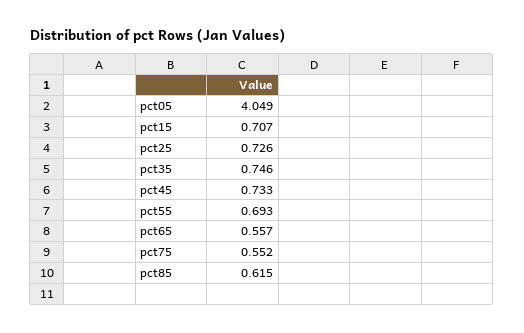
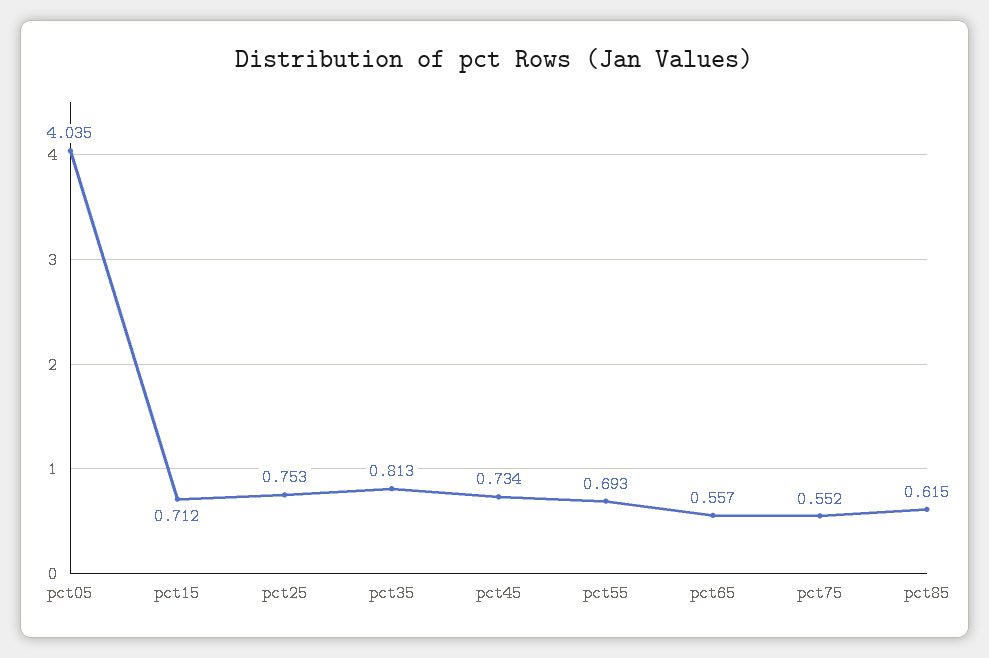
pct05: 4.049 -> 4.035
pct15: 0.707 -> 0.712
pct25: 0.726 -> 0.753
pct35: 0.746 -> 0.813
pct45: 0.733 -> 0.734

